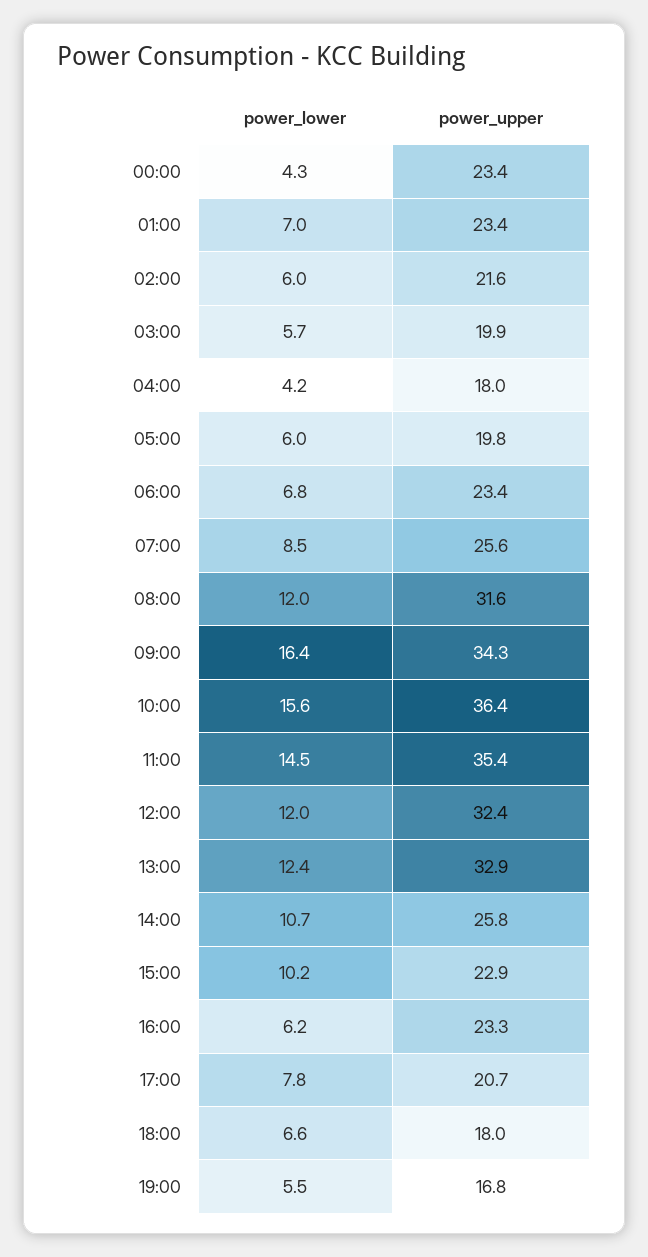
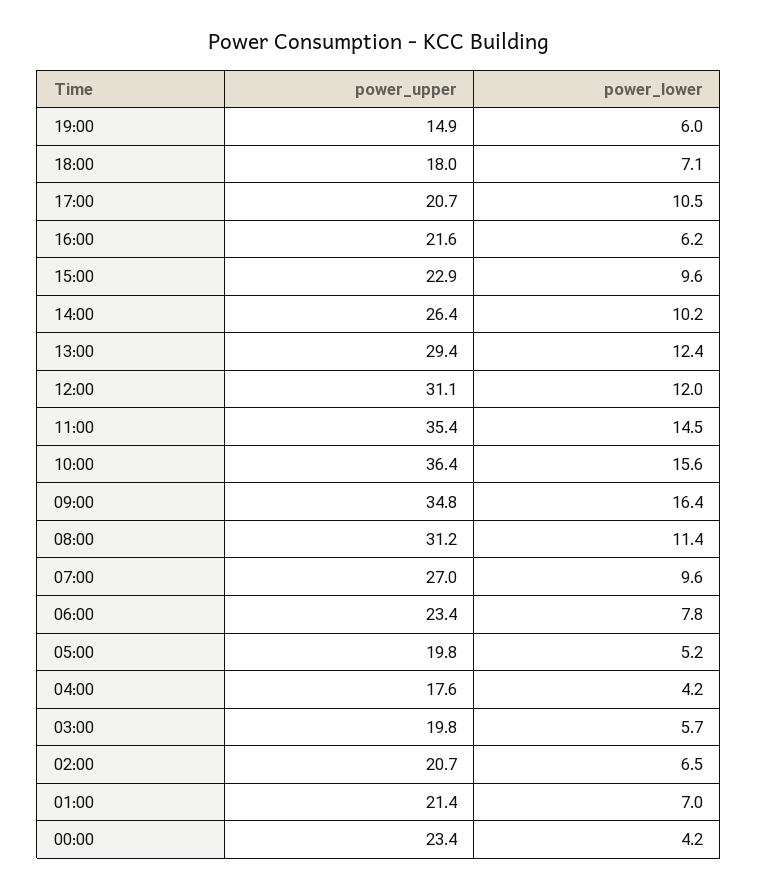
power_lower, 00:00: 4.3 -> 4.2
power_upper, 01:00: 23.4 -> 21.4
power_lower, 02:00: 6 -> 6.5
power_upper, 02:00: 21.6 -> 20.7
power_upper, 03:00: 19.9 -> 19.8
power_upper, 04:00: 18 -> 17.6
power_lower, 05:00: 6 -> 5.2
power_lower, 06:00: 6.8 -> 7.8
power_lower, 07:00: 8.5 -> 9.6
power_upper, 07:00: 25.6 -> 27
power_lower, 08:00: 12 -> 11.4
power_upper, 08:00: 31.6 -> 31.2
power_upper, 09:00: 34.3 -> 34.8
power_upper, 12:00: 32.4 -> 31.1
power_upper, 13:00: 32.9 -> 29.4
power_lower, 14:00: 10.7 -> 10.2
power_upper, 14:00: 25.8 -> 26.4
power_lower, 15:00: 10.2 -> 9.6
power_upper, 16:00: 23.3 -> 21.6
power_lower, 17:00: 7.8 -> 10.5
power_lower, 18:00: 6.6 -> 7.1
power_lower, 19:00: 5.5 -> 6
power_upper, 19:00: 16.8 -> 14.9

